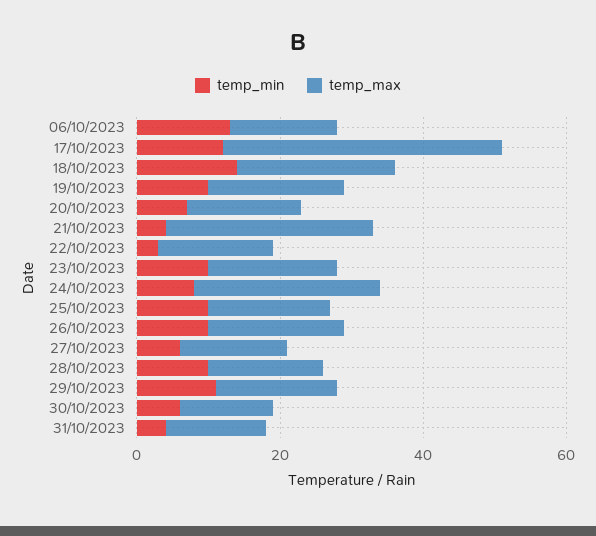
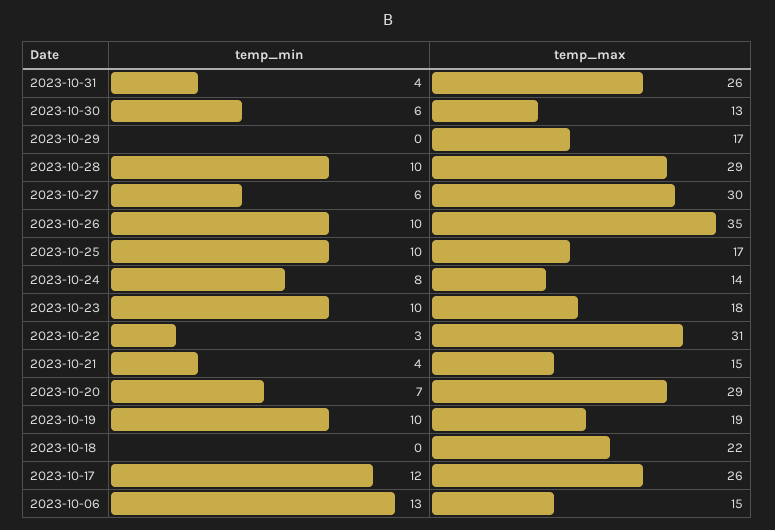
temp_max, 17/10/2023: 40 -> 26
temp_min, 18/10/2023: 15 -> 0
temp_max, 20/10/2023: 15 -> 29
temp_max, 21/10/2023: 30 -> 15
temp_max, 22/10/2023: 15 -> 31
temp_max, 24/10/2023: 25 -> 14
temp_max, 26/10/2023: 20 -> 35
temp_max, 27/10/2023: 15 -> 30
temp_max, 28/10/2023: 15 -> 29
temp_min, 29/10/2023: 10 -> 0
temp_max, 31/10/2023: 15 -> 26

